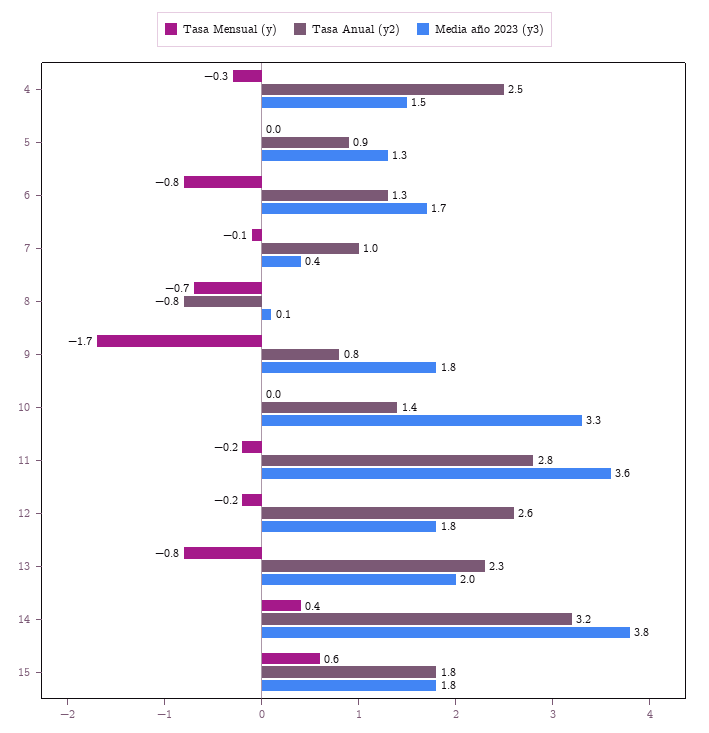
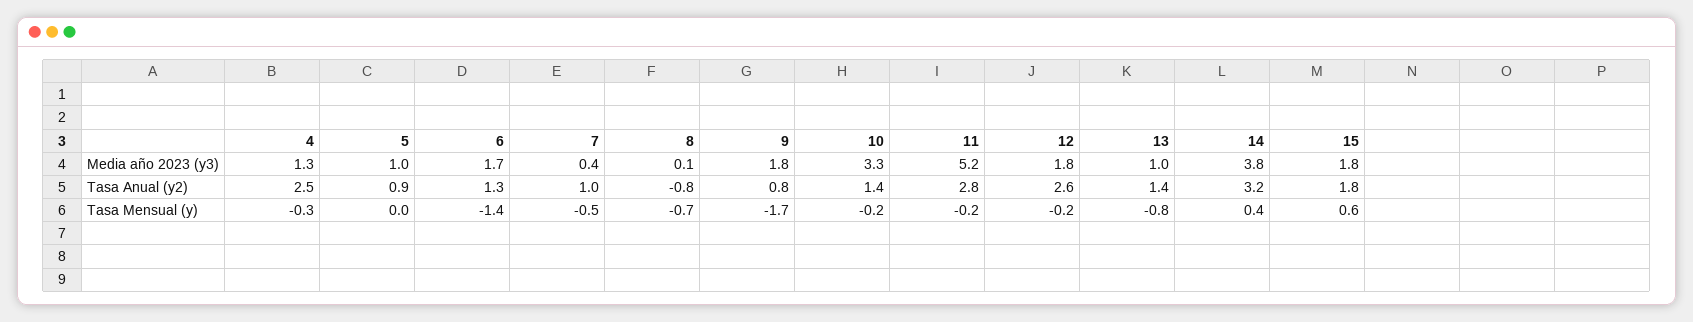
Media año 2023 (y3), 4: 1.5 -> 1.3
Media año 2023 (y3), 5: 1.3 -> 1
Tasa Mensual (y), 6: -0.8 -> -1.4
Tasa Mensual (y), 7: -0.1 -> -0.5
Tasa Mensual (y), 10: 0 -> -0.2
Media año 2023 (y3), 11: 3.6 -> 5.2
Tasa Anual (y2), 13: 2.3 -> 1.4
Media año 2023 (y3), 13: 2 -> 1

